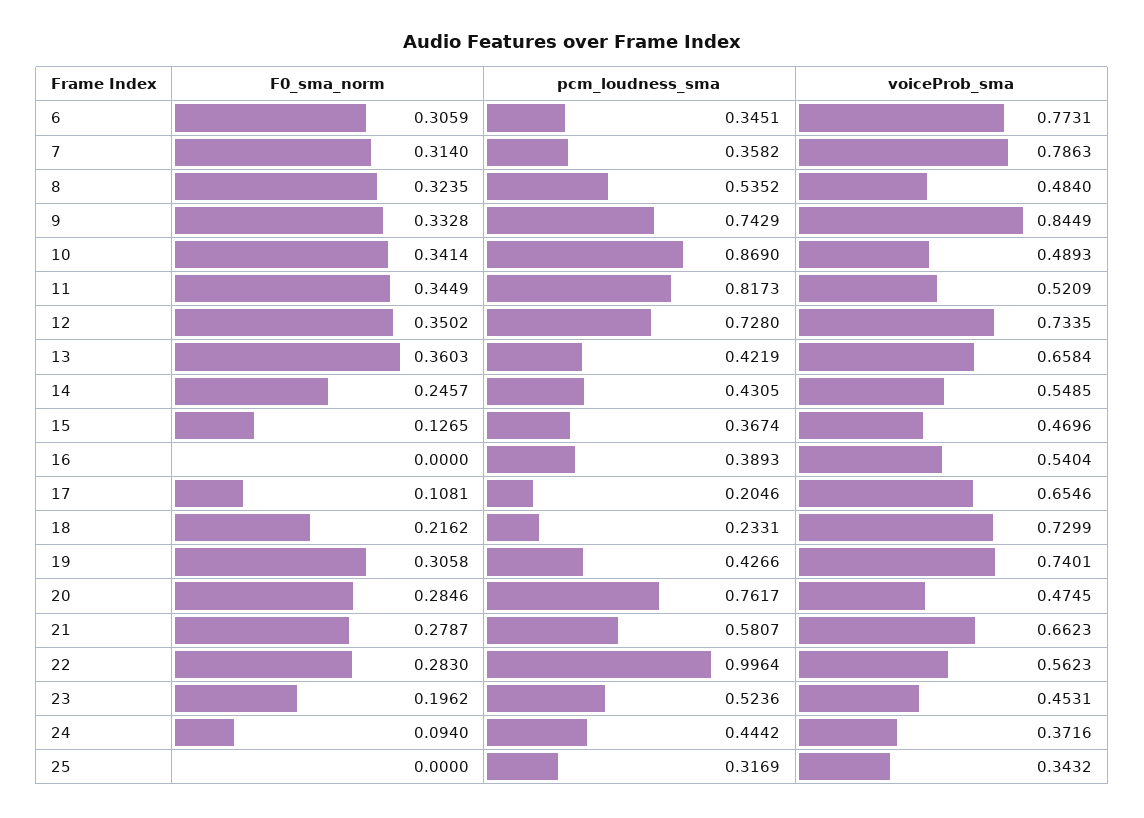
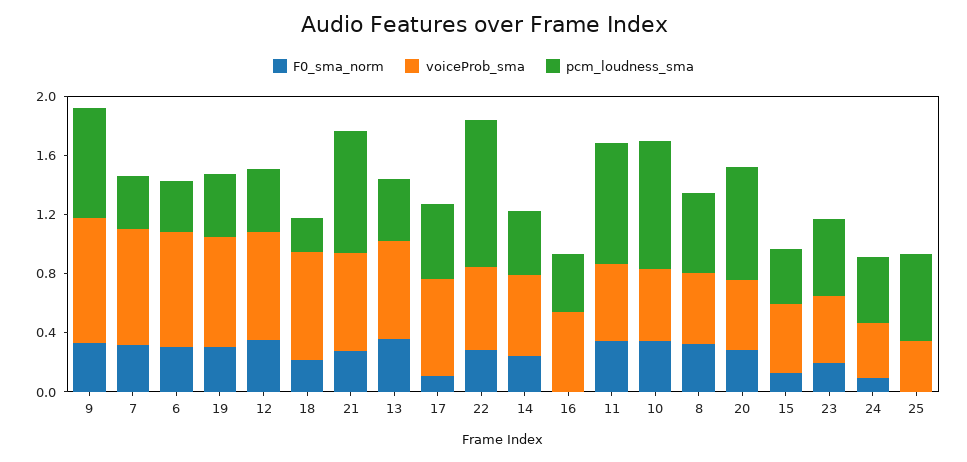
pcm_loudness_sma, 12: 0.728 -> 0.4
pcm_loudness_sma, 17: 0.2046 -> 0.5
pcm_loudness_sma, 21: 0.5807 -> 0.8
pcm_loudness_sma, 25: 0.3169 -> 0.6

